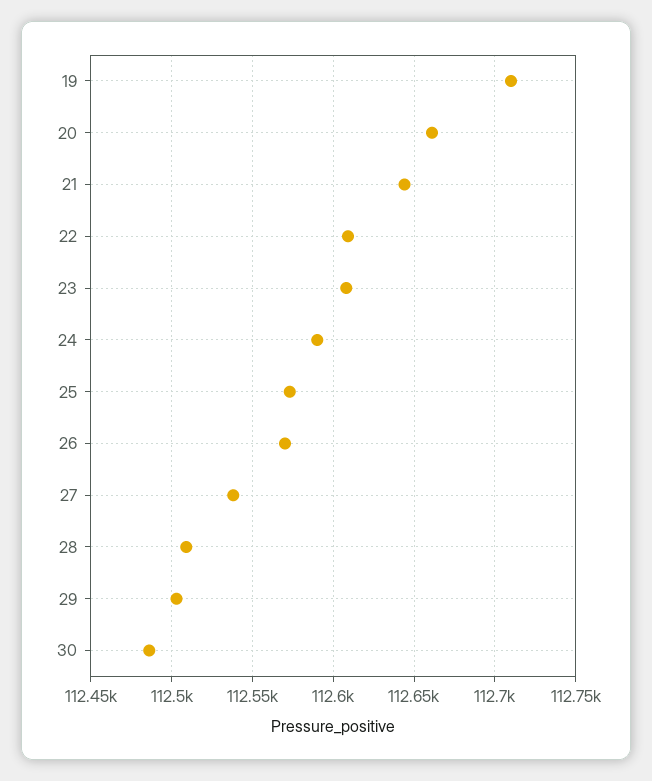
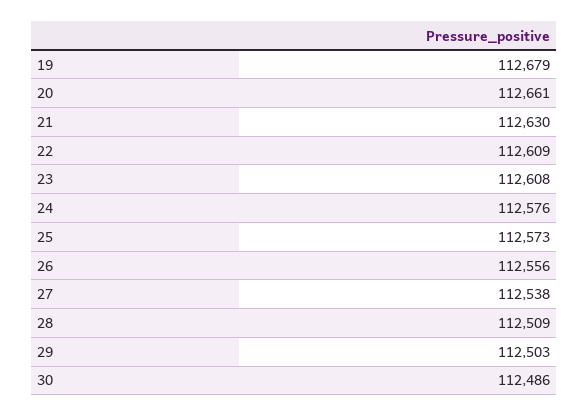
19: 112710 -> 112679
21: 112645 -> 112630
24: 112590 -> 112576
26: 112570 -> 112556

